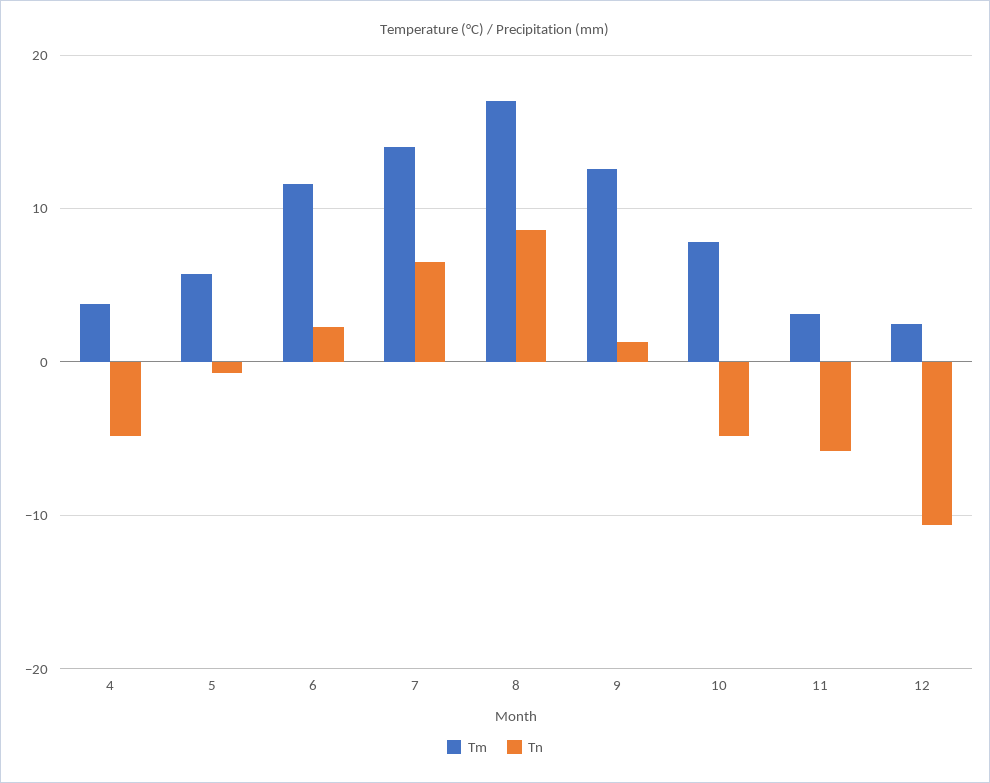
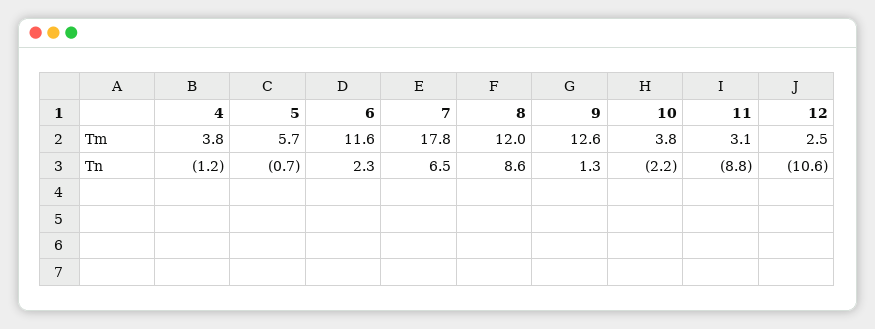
Tn, 4: -5 -> -1.2
Tm, 7: 14 -> 17.8
Tm, 8: 17 -> 12
Tm, 10: 8 -> 3.8
Tn, 10: -5 -> -2.2
Tn, 11: -6 -> -8.8

